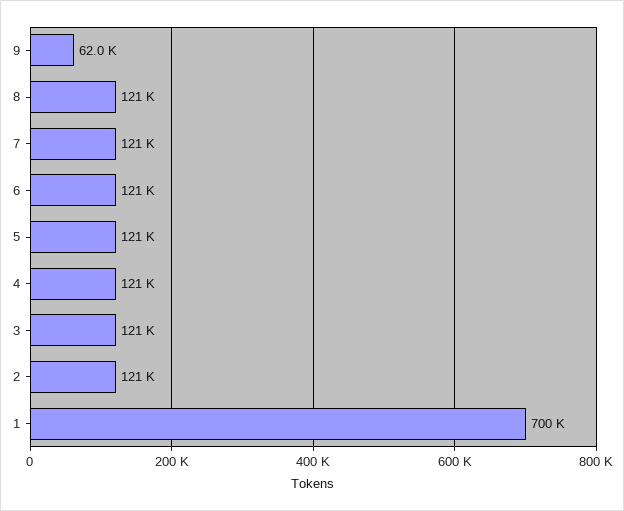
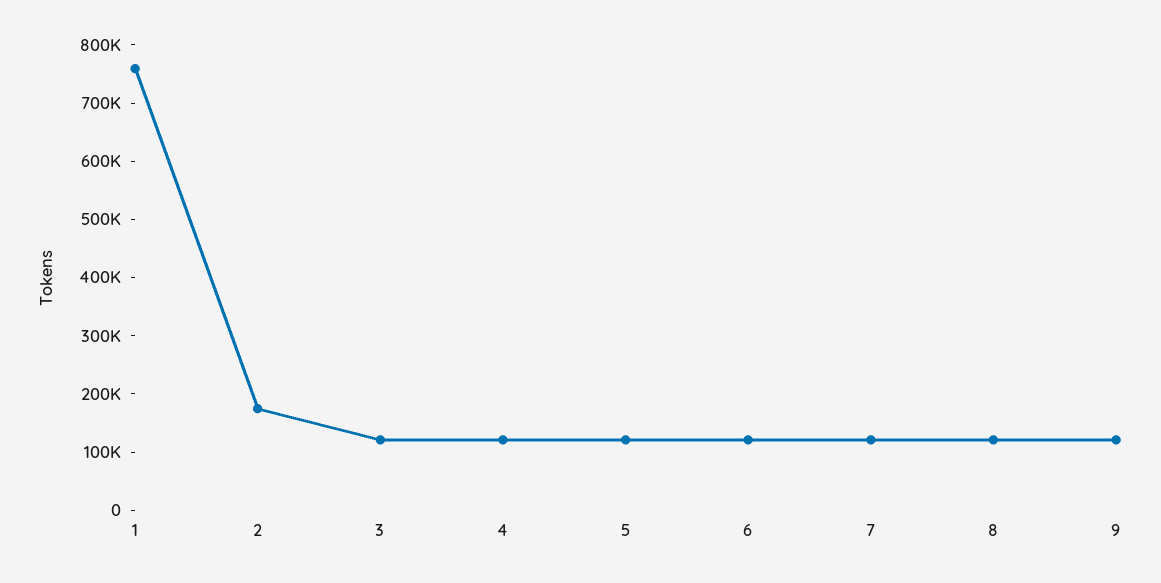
9: 62000 -> 120000
2: 121000 -> 180000
1: 700000 -> 760000

